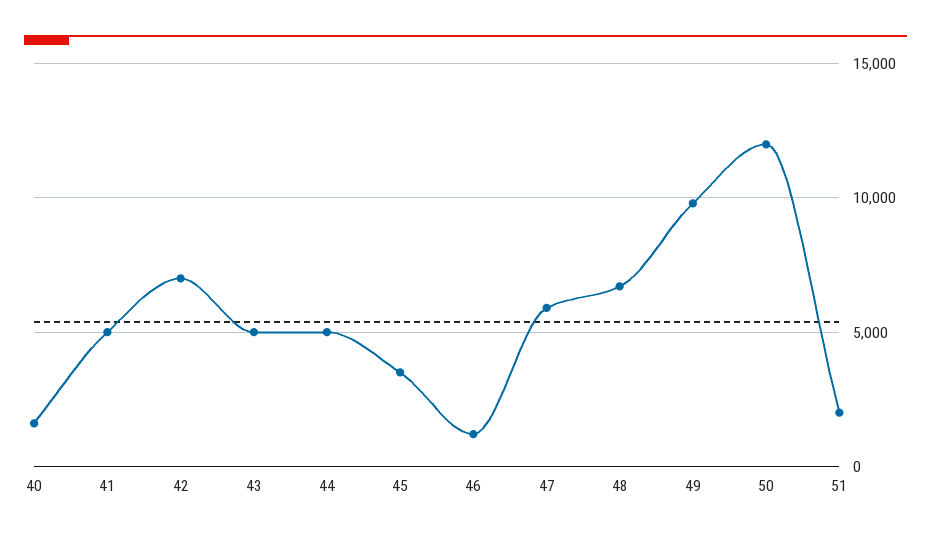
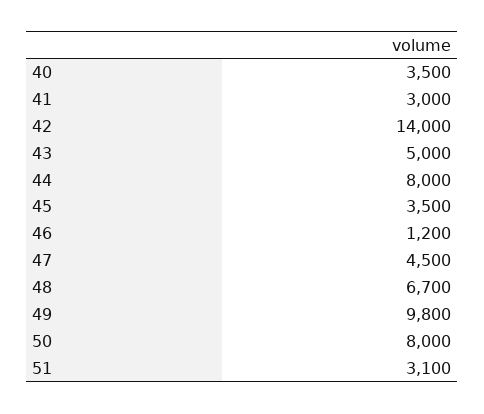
40: 1500 -> 3500
41: 5000 -> 3000
42: 7000 -> 14000
44: 5000 -> 8000
47: 6000 -> 4500
50: 12000 -> 8000
51: 2000 -> 3100

